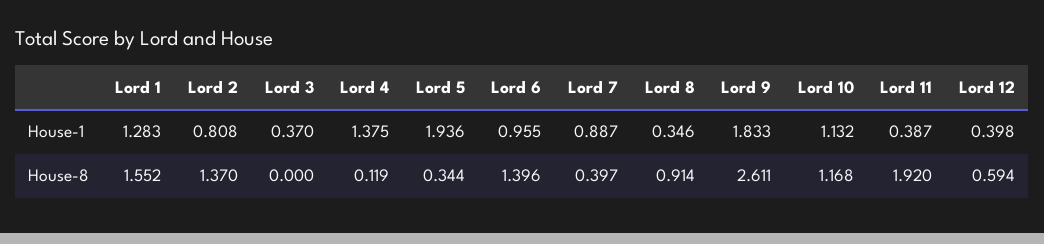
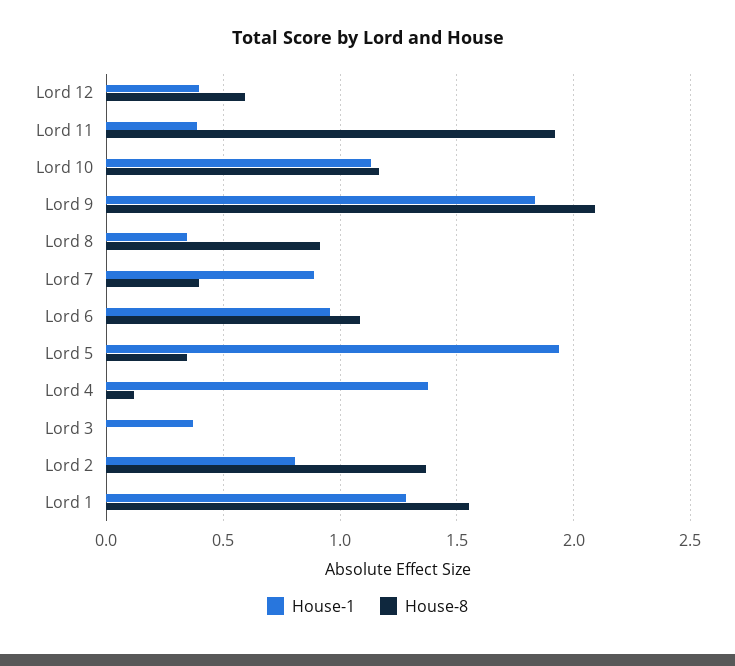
House-8, Lord 6: 1.396 -> 1.1
House-8, Lord 9: 2.611 -> 2.1

